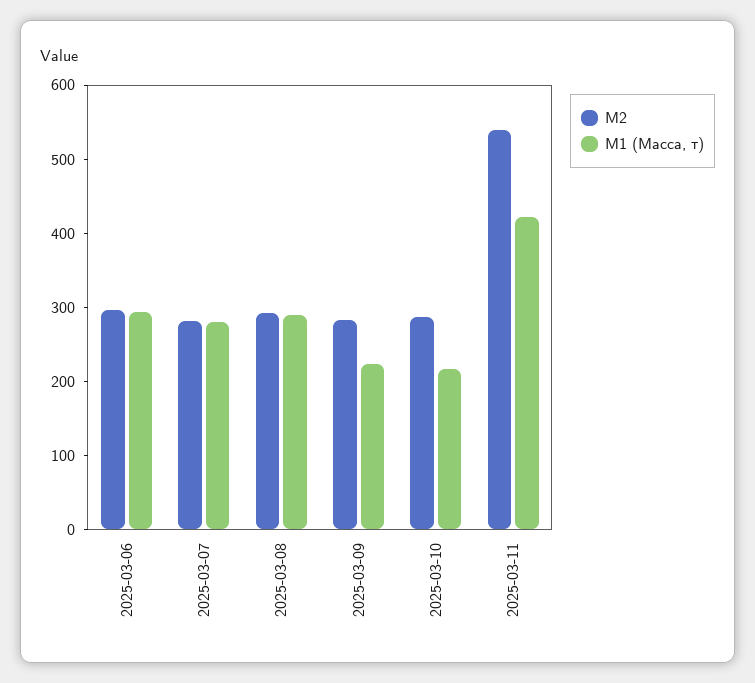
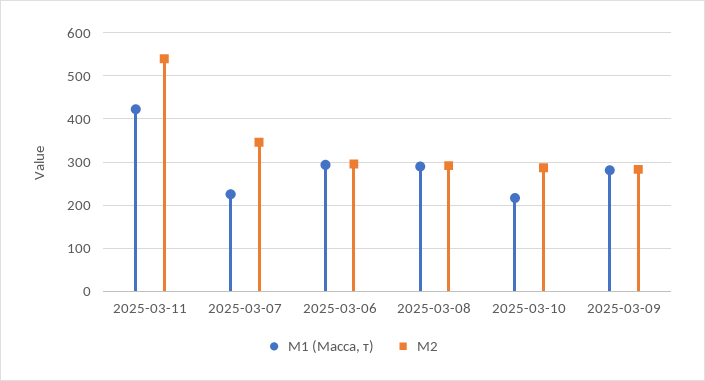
M2, 2025-03-07: 280 -> 340
M1 (Масса, т), 2025-03-07: 280 -> 220
M1 (Масса, т), 2025-03-09: 220 -> 280

